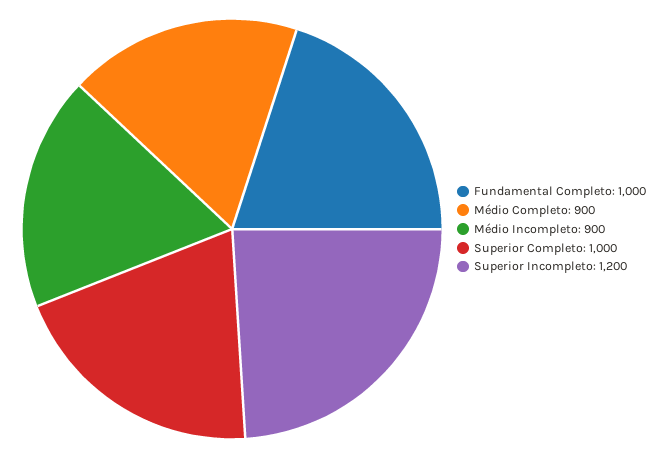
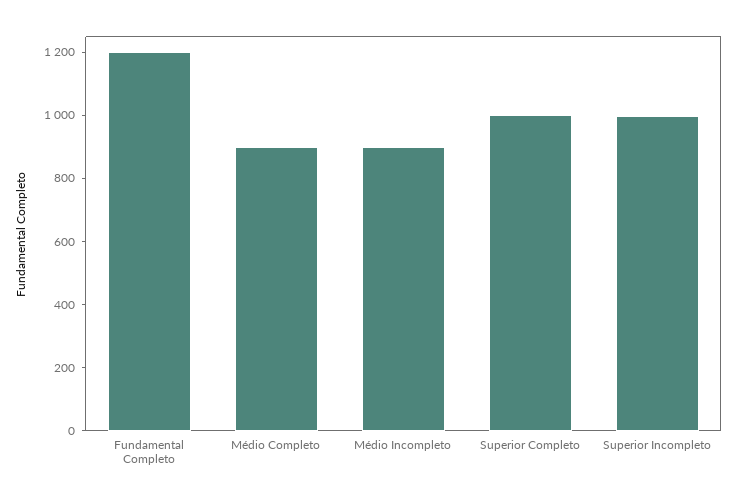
Fundamental Completo: 1000 -> 1200
Superior Incompleto: 1200 -> 1000

